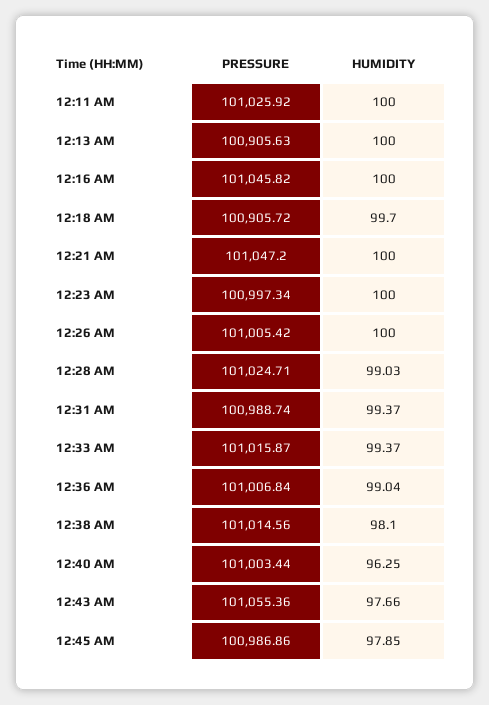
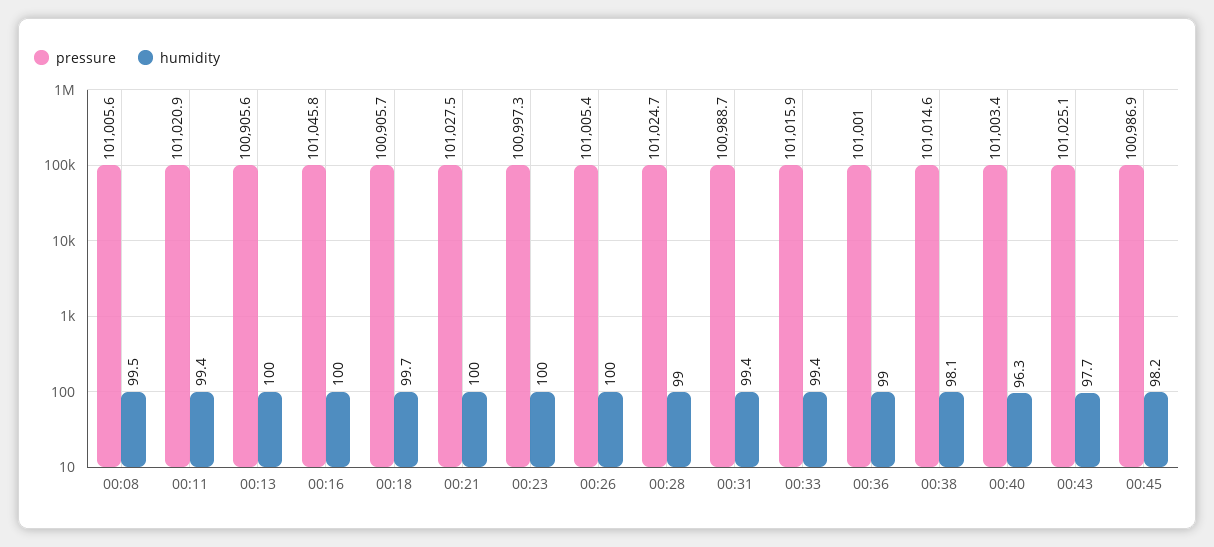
PRESSURE, 12:11 AM: 101025.92 -> 101020.9
HUMIDITY, 12:11 AM: 100 -> 99.4
PRESSURE, 12:21 AM: 101047.2 -> 101027.5
PRESSURE, 12:36 AM: 101006.84 -> 101001
PRESSURE, 12:43 AM: 101055.36 -> 101025.1
HUMIDITY, 12:45 AM: 97.85 -> 98.2
PRESSURE, 00:08: none -> 101005.6
HUMIDITY, 00:08: none -> 99.5

